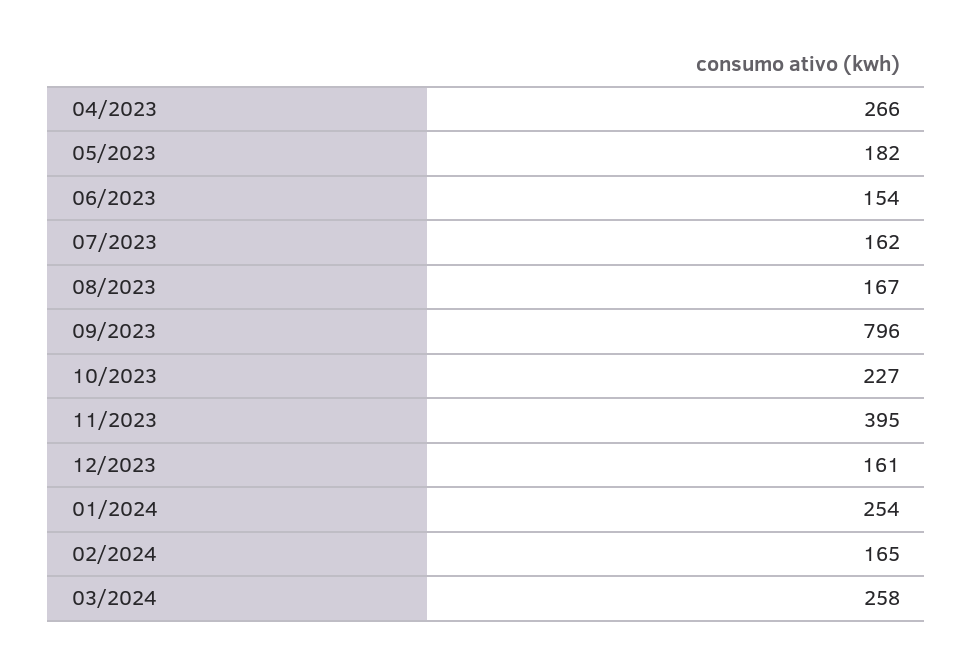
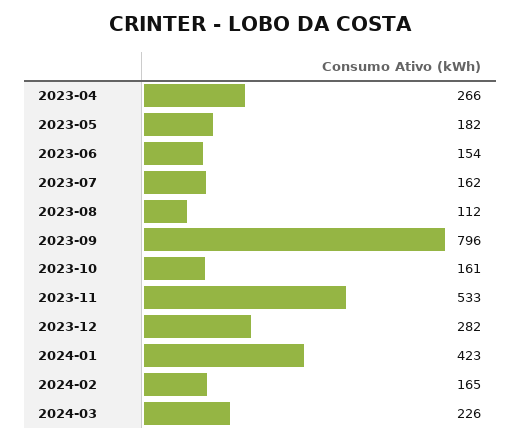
08/2023: 167 -> 112
10/2023: 227 -> 161
11/2023: 395 -> 533
12/2023: 161 -> 282
01/2024: 254 -> 423
03/2024: 258 -> 226

